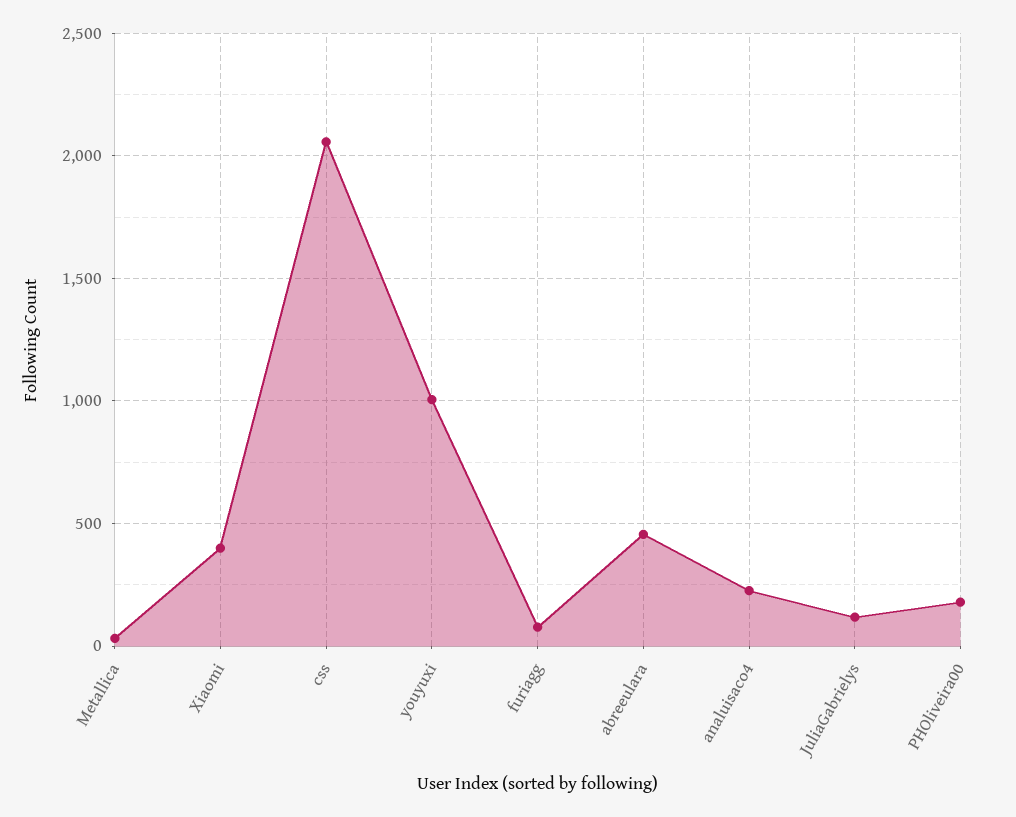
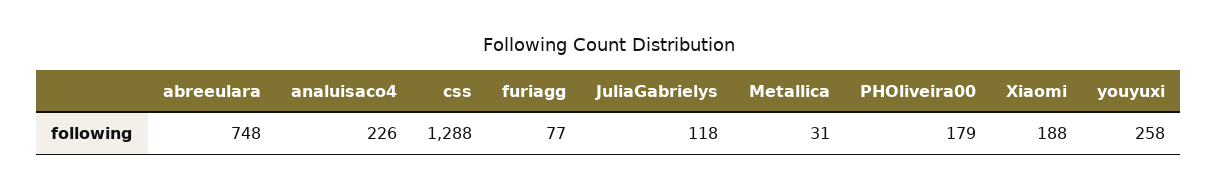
Xiaomi: 400 -> 188
css: 2050 -> 1288
youyuxi: 1000 -> 258
abreeulara: 450 -> 748

